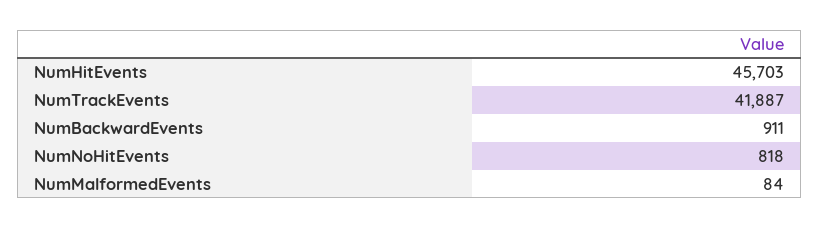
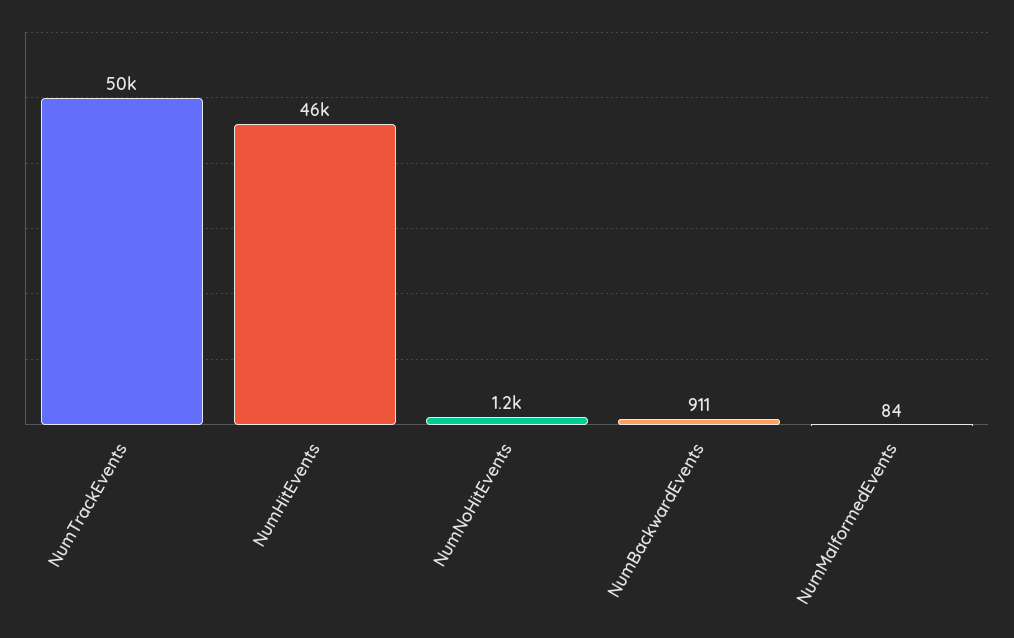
NumTrackEvents: 41887 -> 50000
NumNoHitEvents: 818 -> 1200

